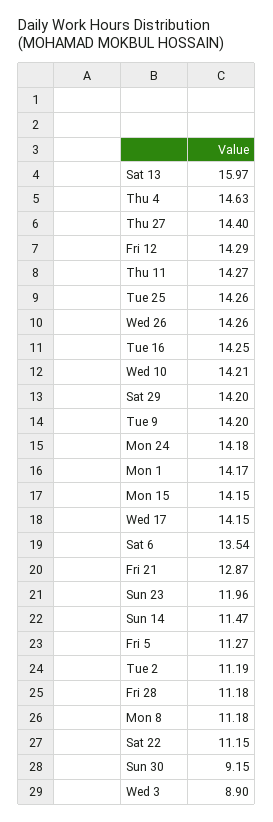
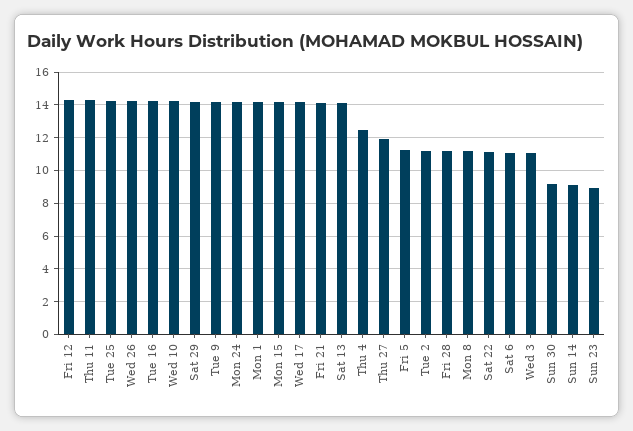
Sat 13: 15.97 -> 14
Thu 4: 14.63 -> 12.5
Thu 27: 14.4 -> 12
Sat 6: 13.54 -> 11
Fri 21: 12.87 -> 14
Sun 23: 11.96 -> 9
Sun 14: 11.47 -> 9
Wed 3: 8.9 -> 11

